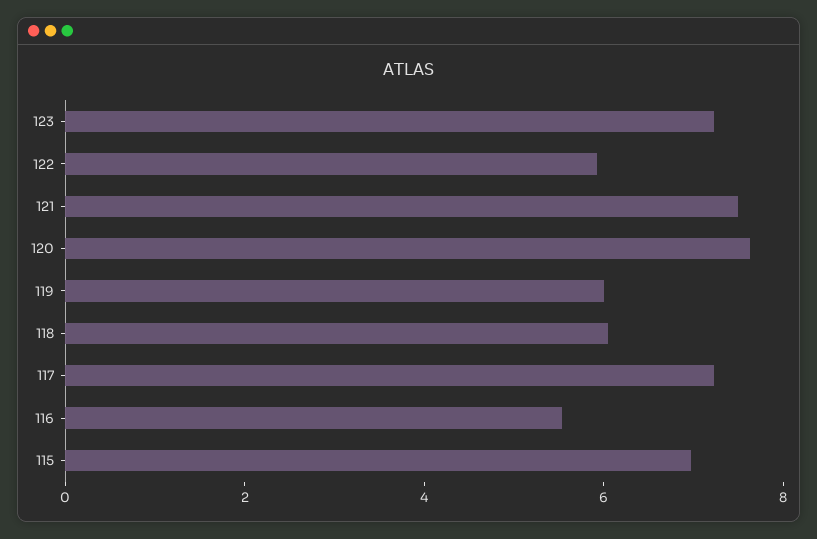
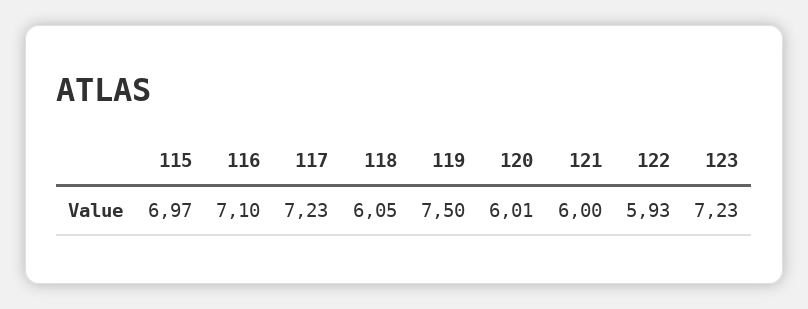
121: 7.5 -> 6
120: 7.5 -> 6.01
119: 6 -> 7.5
116: 5.5 -> 7.1

